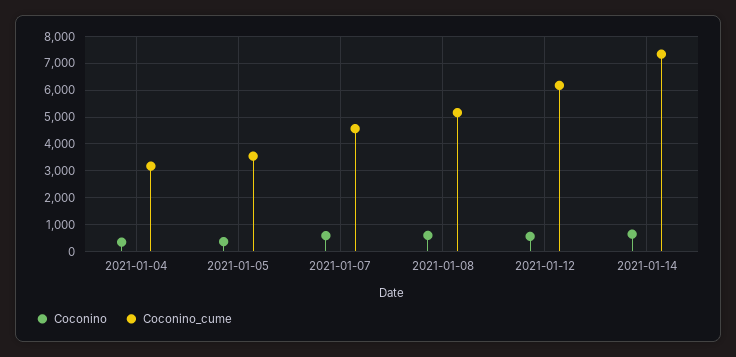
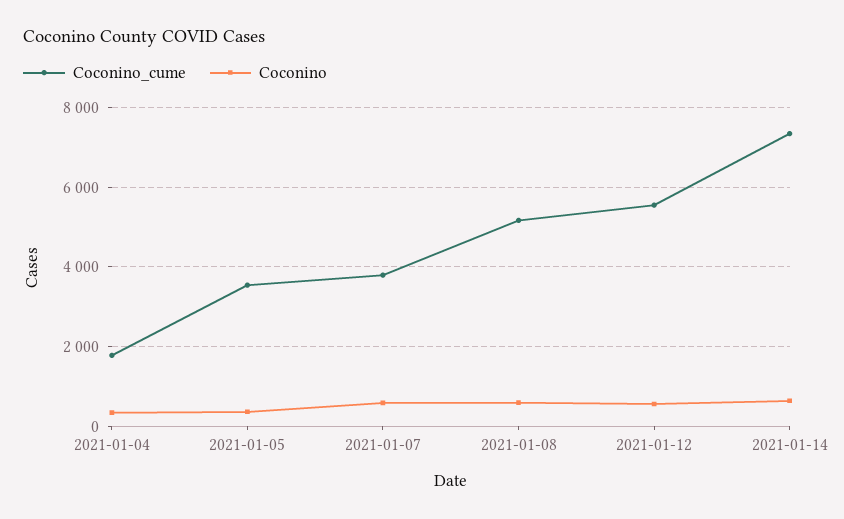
Coconino_cume, 2021-01-04: 3250 -> 1800
Coconino_cume, 2021-01-07: 4500 -> 3800
Coconino_cume, 2021-01-12: 6250 -> 5600

